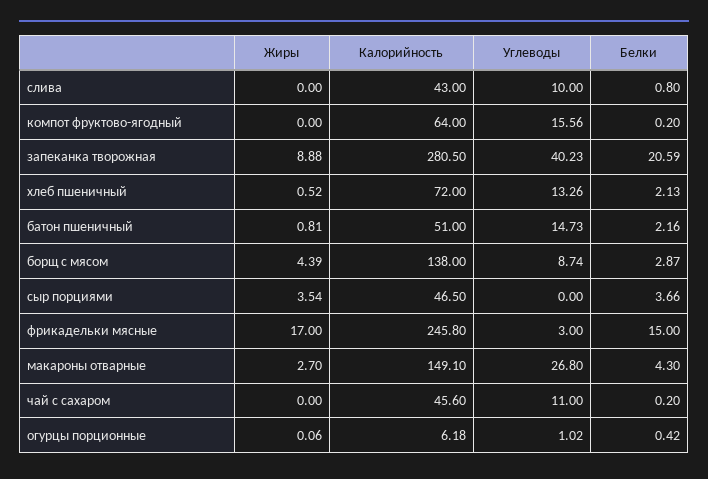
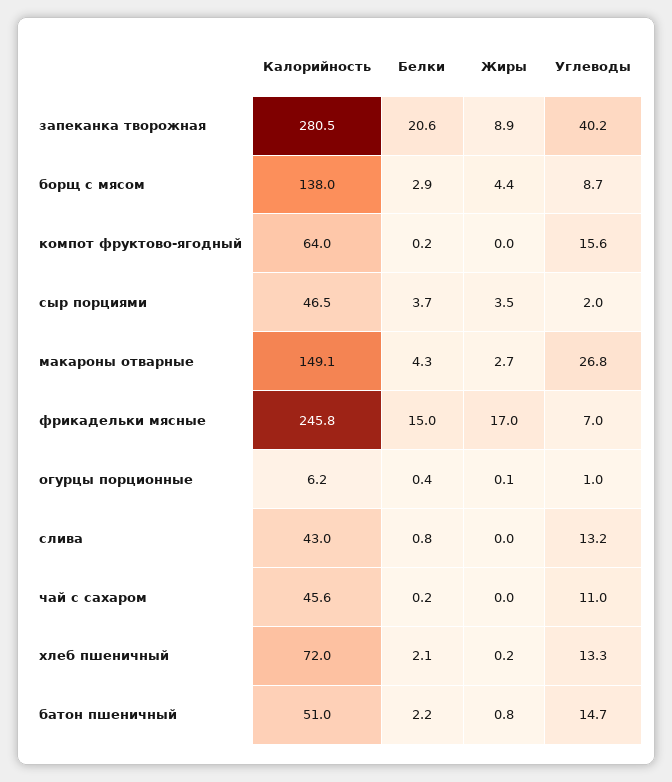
Углеводы, слива: 10 -> 13.2
Жиры, хлеб пшеничный: 0.52 -> 0.2
Углеводы, сыр порциями: 0 -> 2
Углеводы, фрикадельки мясные: 3 -> 7

